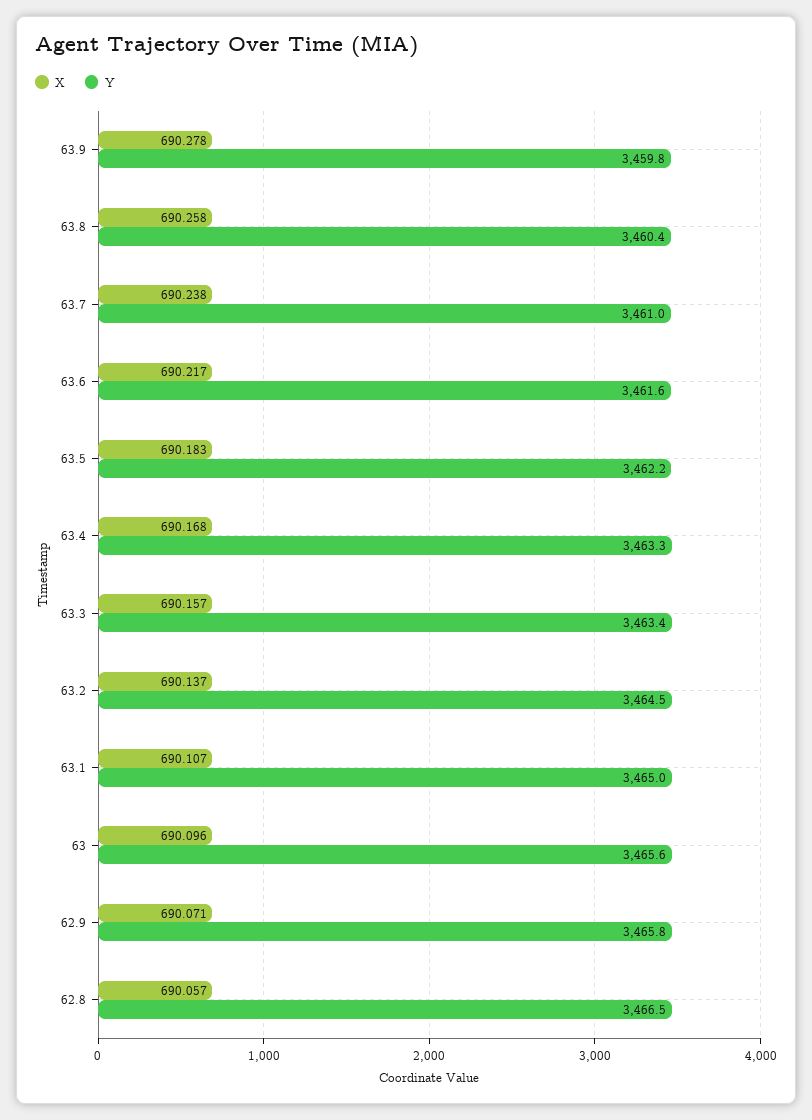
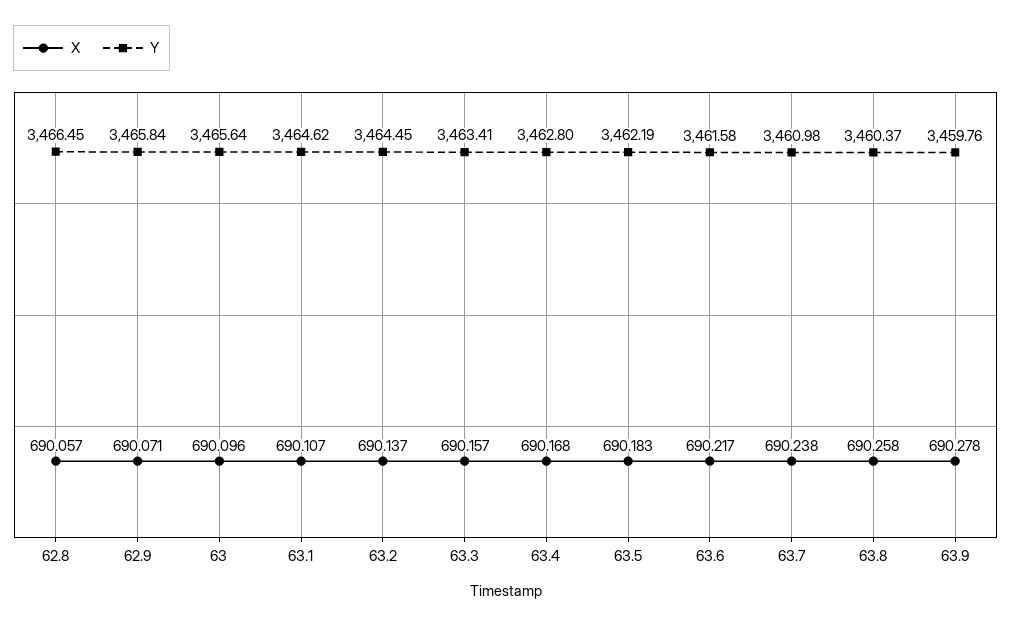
Y, 63.4: 3463.3 -> 3462.8
Y, 63.1: 3465 -> 3464.62

